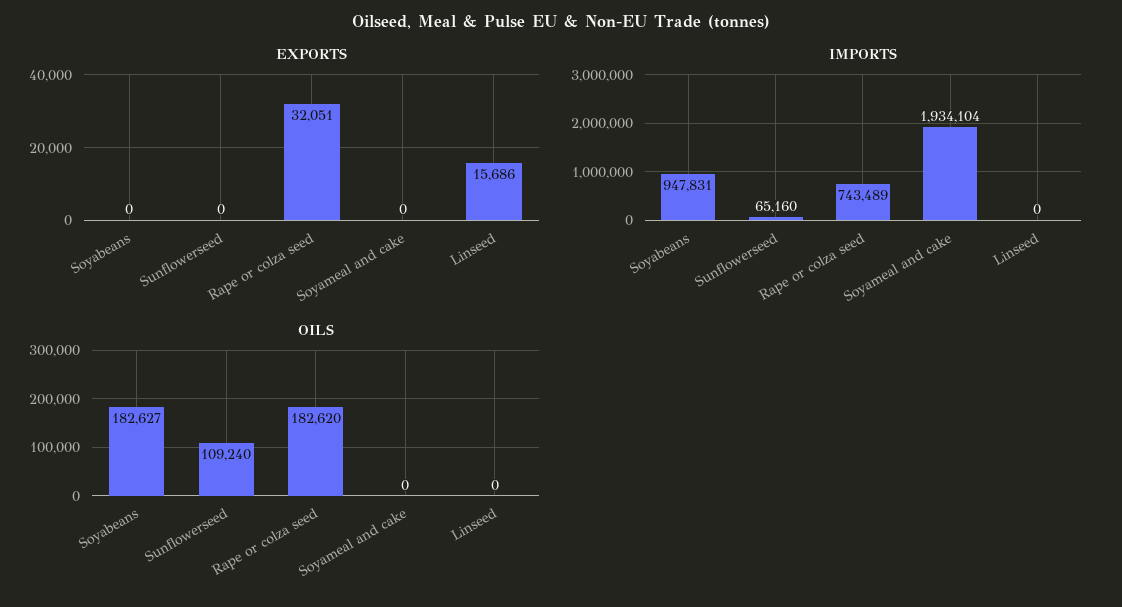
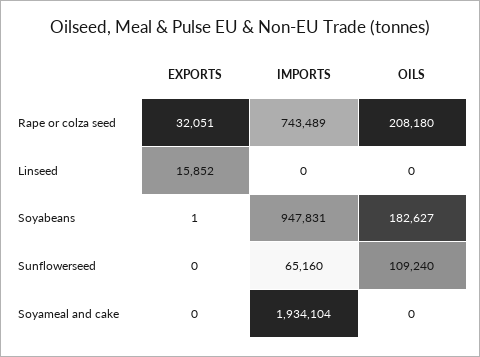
EXPORTS, Soyabeans: 0 -> 1
EXPORTS, Linseed: 15686 -> 15852
OILS, Rape or colza seed: 182620 -> 208180

